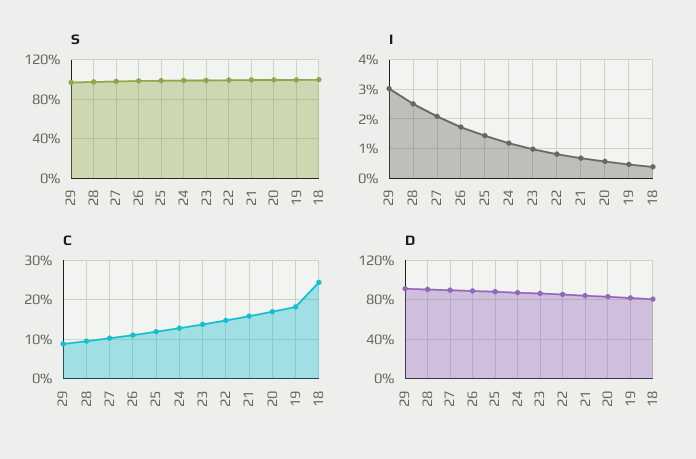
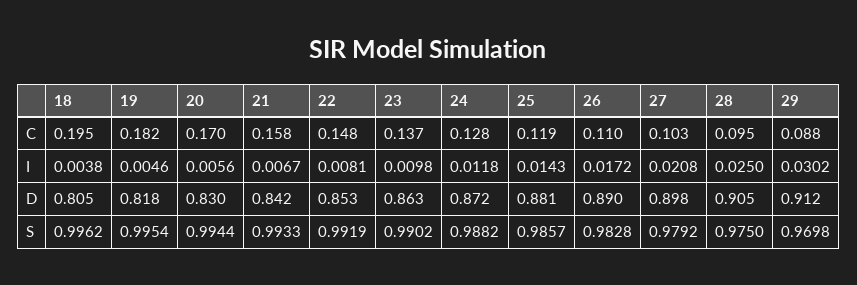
C, 18: 0.24 -> 0.195

